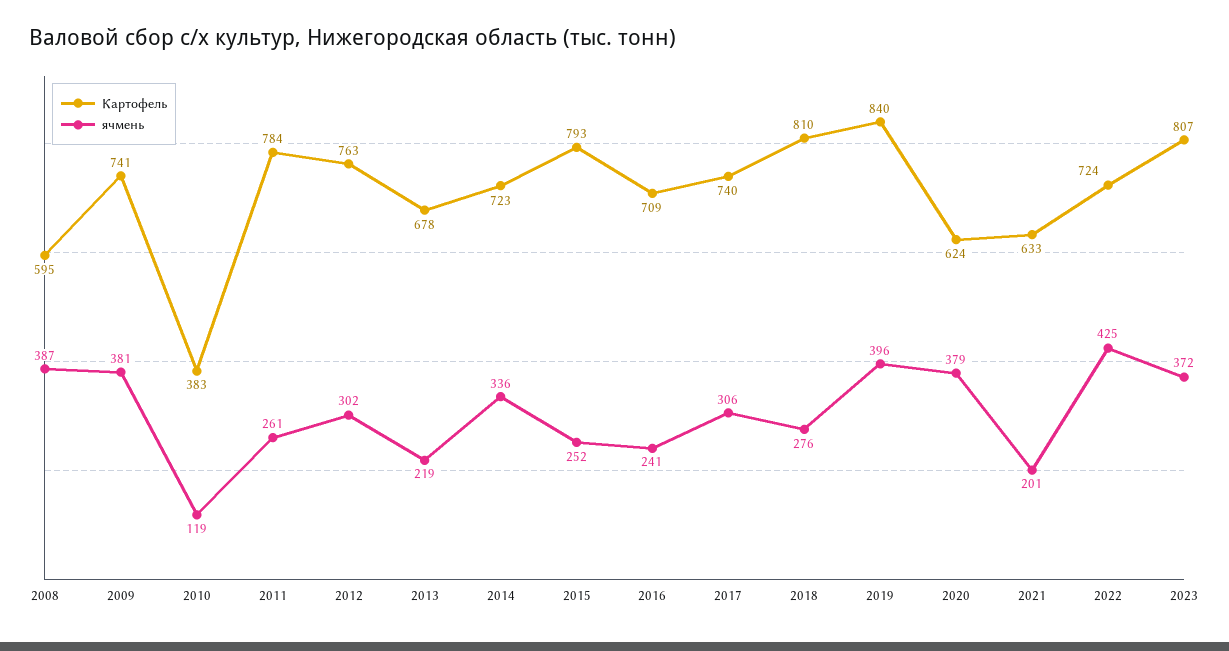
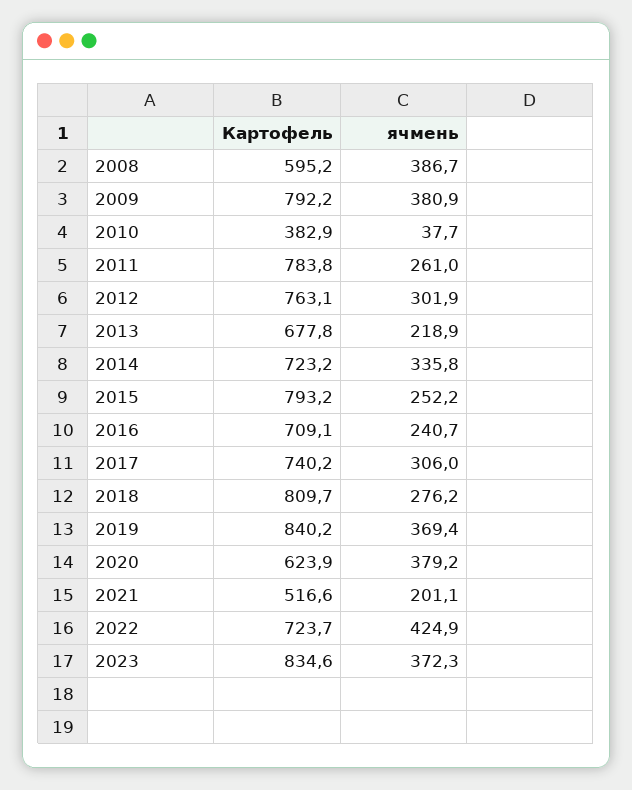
Картофель, 2009: 741 -> 792.2
ячмень, 2010: 119 -> 37.7
ячмень, 2019: 396 -> 369.4
Картофель, 2021: 633 -> 516.6
Картофель, 2023: 807 -> 834.6

